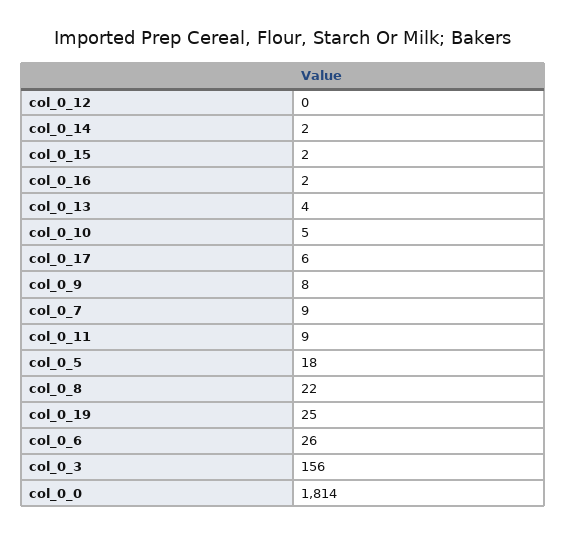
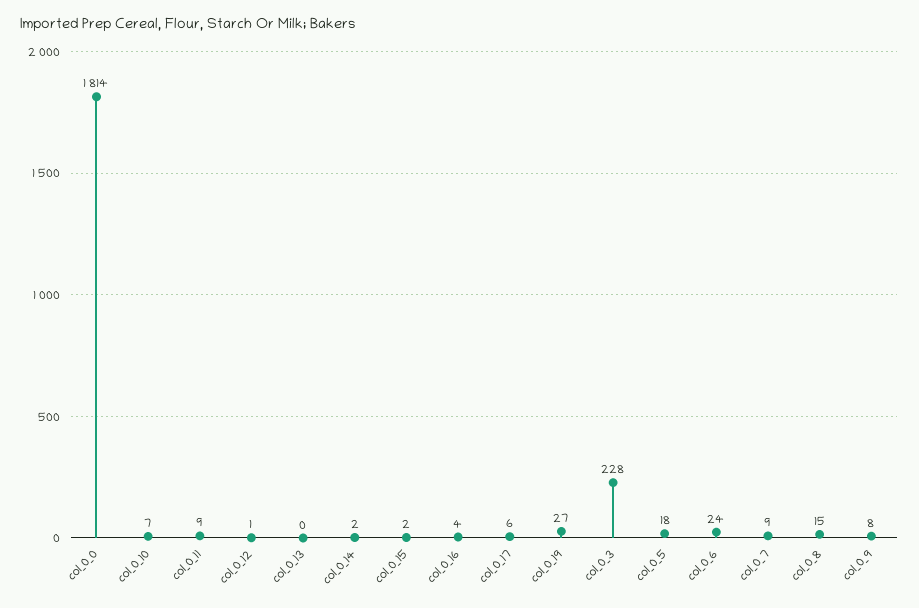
col_0_12: 0 -> 1
col_0_16: 2 -> 4
col_0_13: 4 -> 0
col_0_10: 5 -> 7
col_0_8: 22 -> 15
col_0_19: 25 -> 27
col_0_6: 26 -> 24
col_0_3: 156 -> 228

